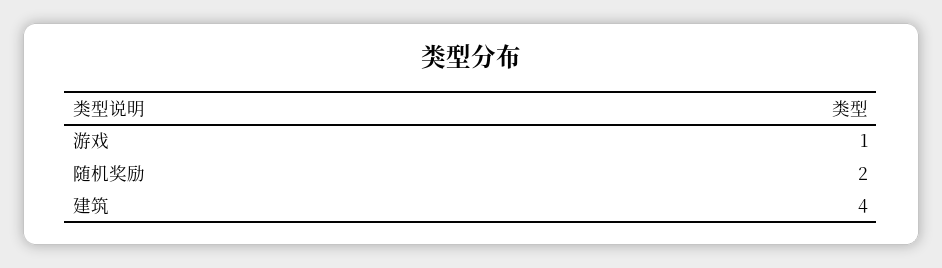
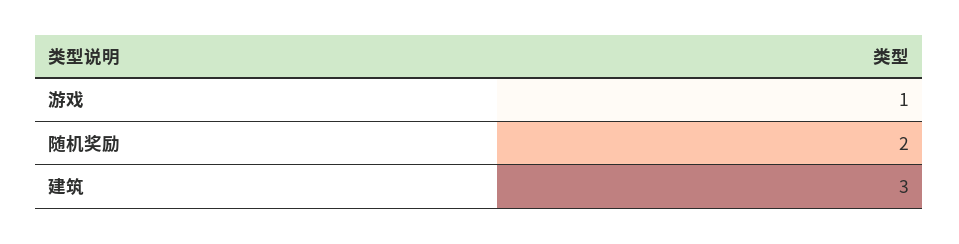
建筑: 4 -> 3

